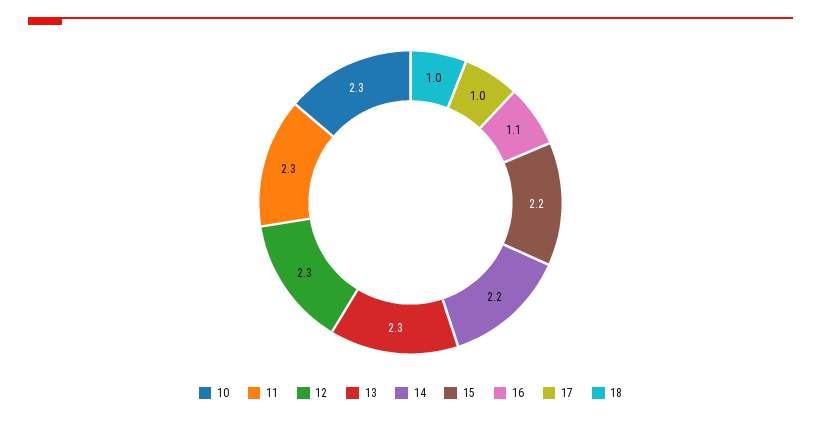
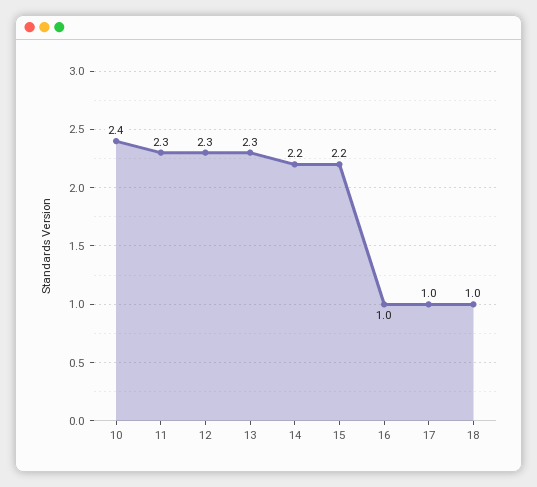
10: 2.3 -> 2.4
16: 1.1 -> 1

